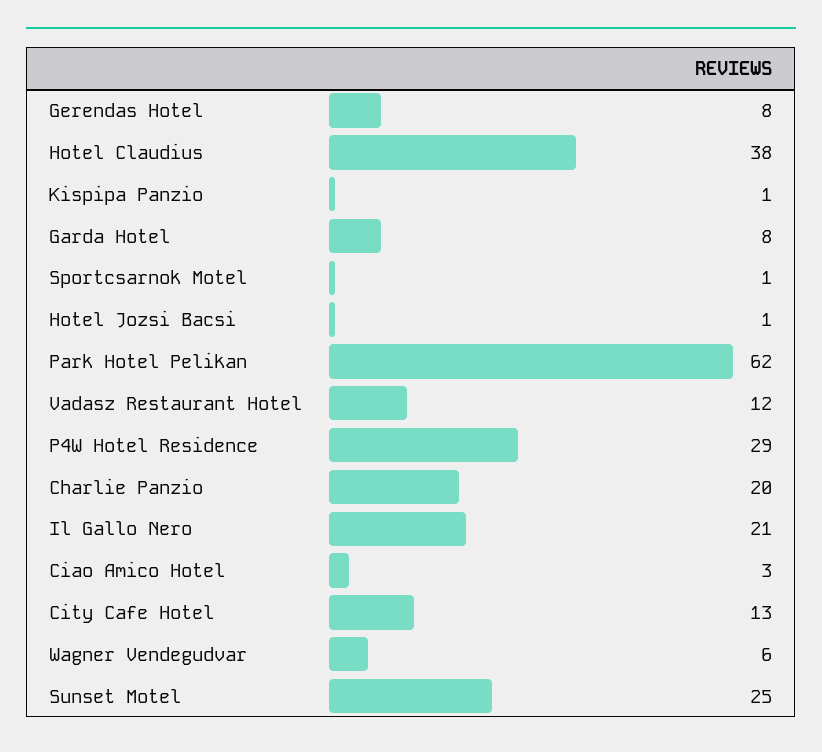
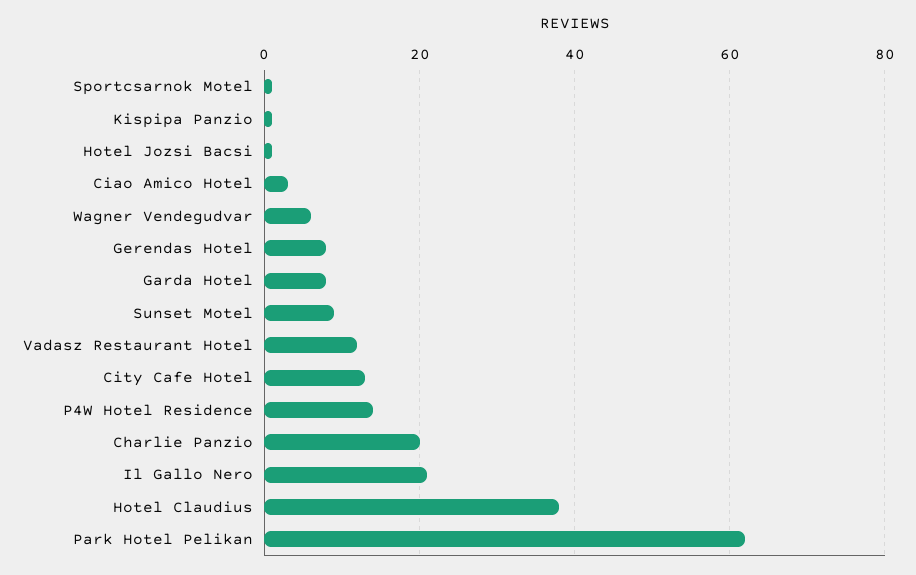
P4W Hotel Residence: 29 -> 15
Sunset Motel: 25 -> 10

